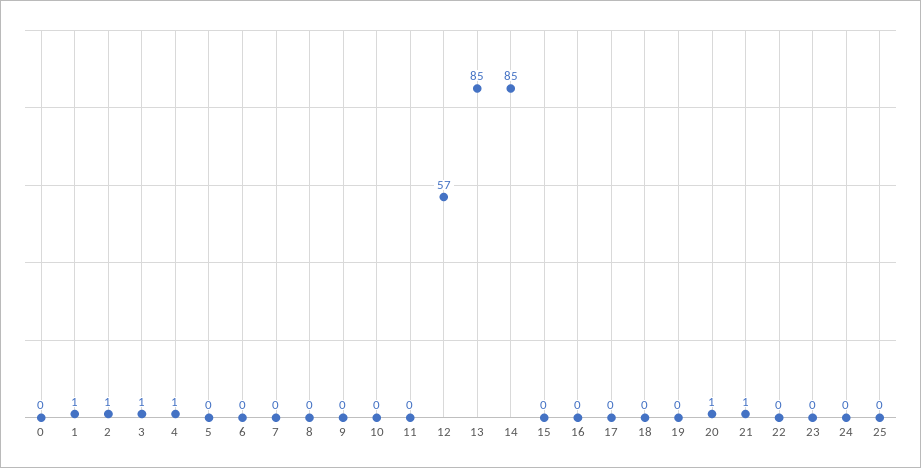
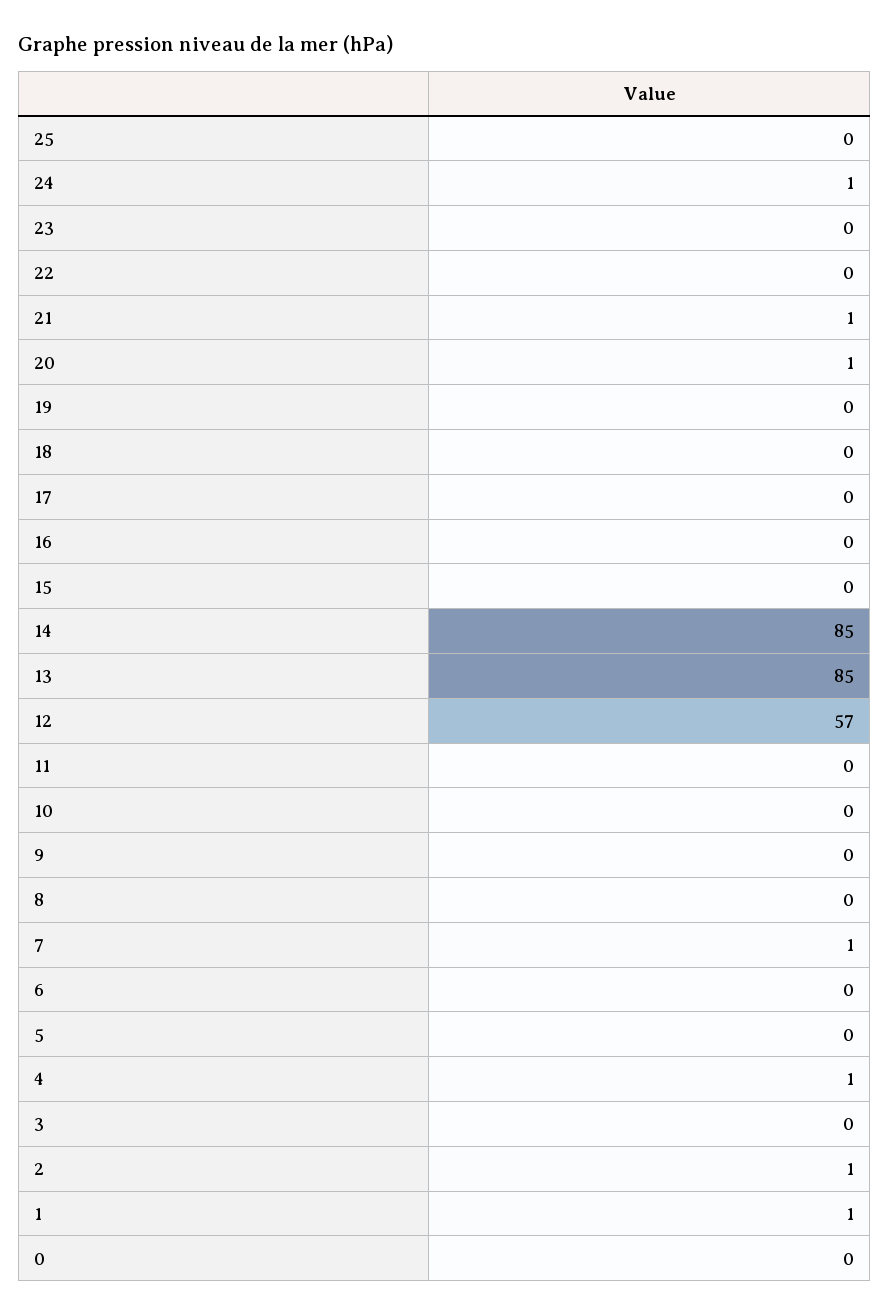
3: 1 -> 0
7: 0 -> 1
24: 0 -> 1

